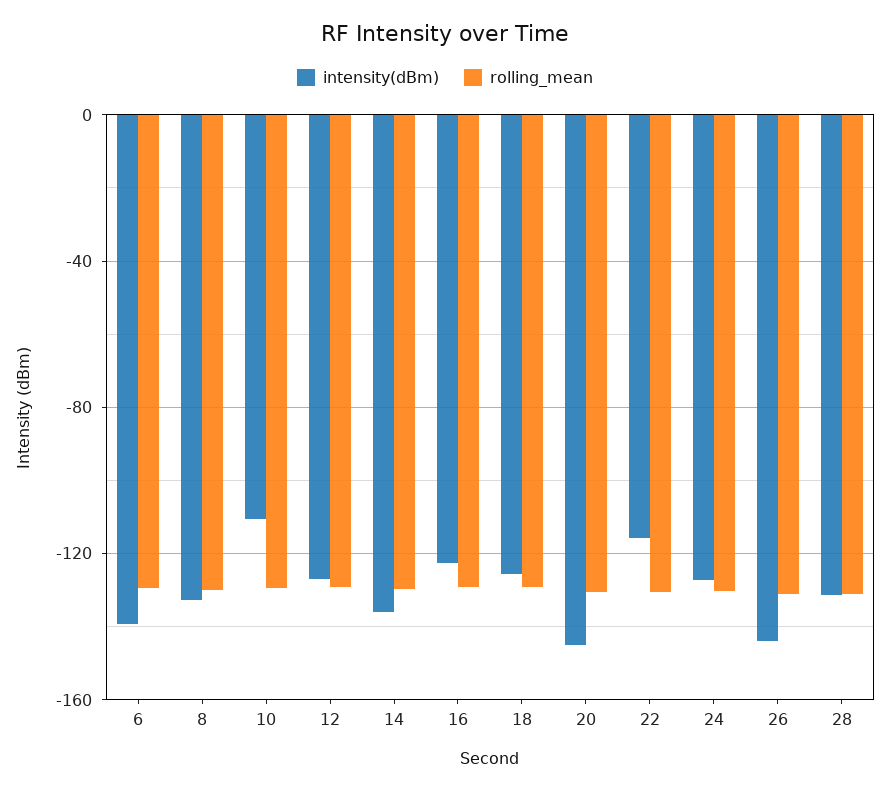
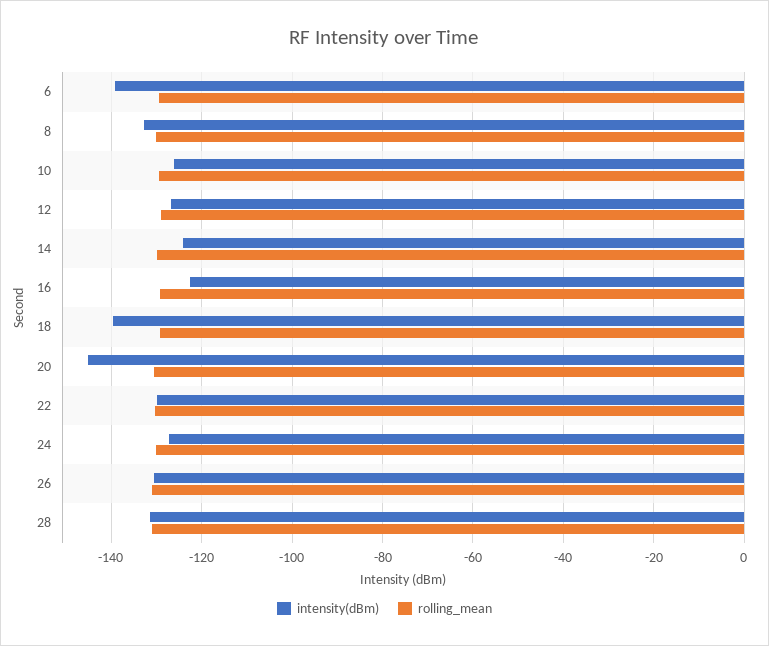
intensity(dBm), 10: -110 -> -126
intensity(dBm), 14: -135 -> -124
intensity(dBm), 18: -125 -> -140
intensity(dBm), 22: -115 -> -130
intensity(dBm), 26: -145 -> -130

